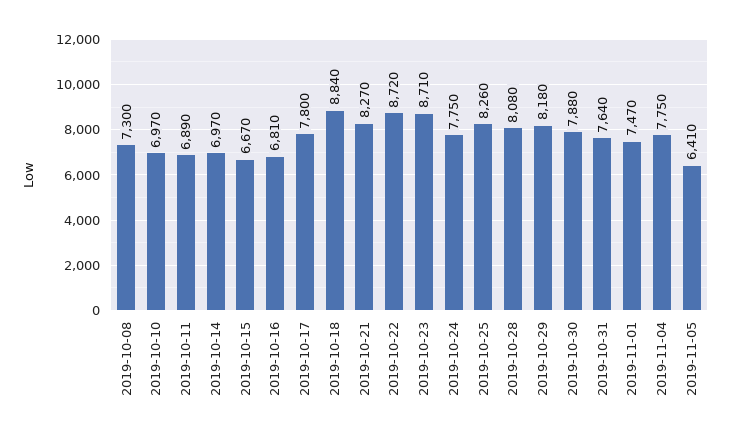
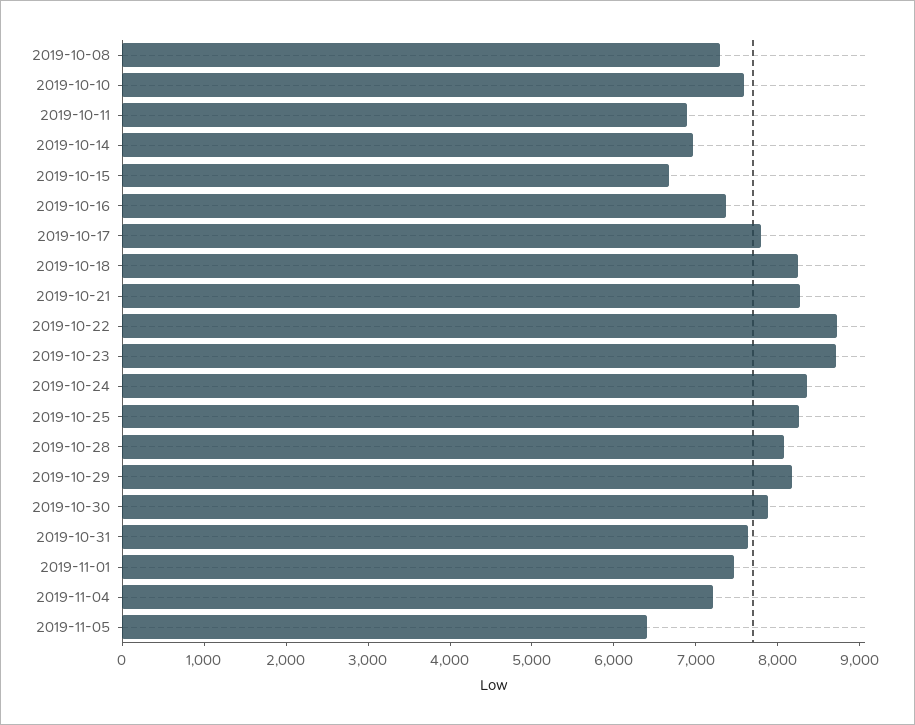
2019-10-10: 6970 -> 7600
2019-10-16: 6810 -> 7400
2019-10-18: 8840 -> 8200
2019-10-24: 7750 -> 8400
2019-11-04: 7750 -> 7200

